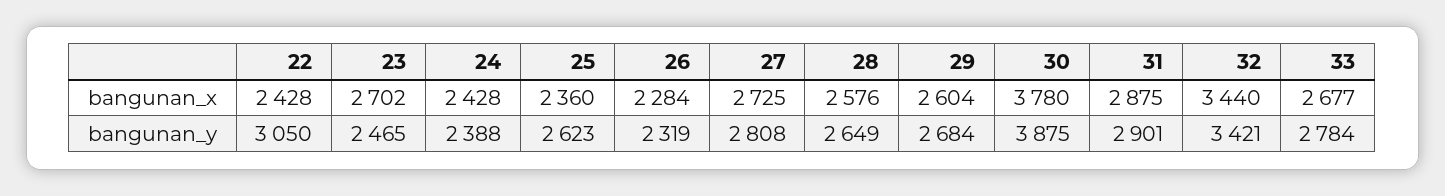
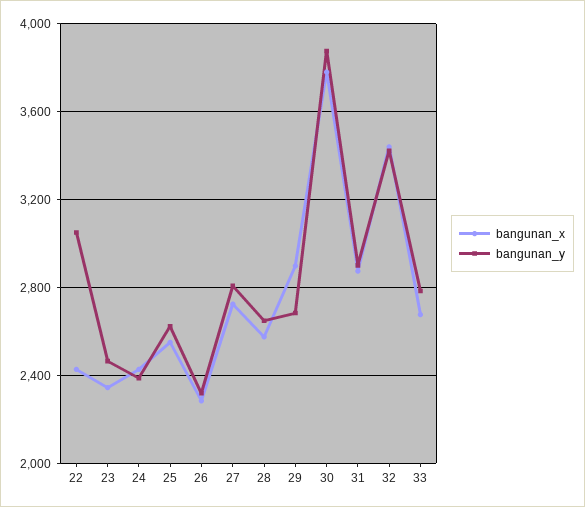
bangunan_x, 23: 2702 -> 2350
bangunan_x, 25: 2360 -> 2550
bangunan_x, 29: 2604 -> 2900

